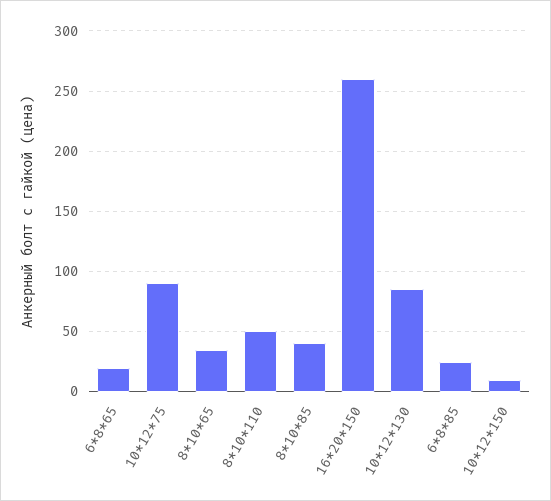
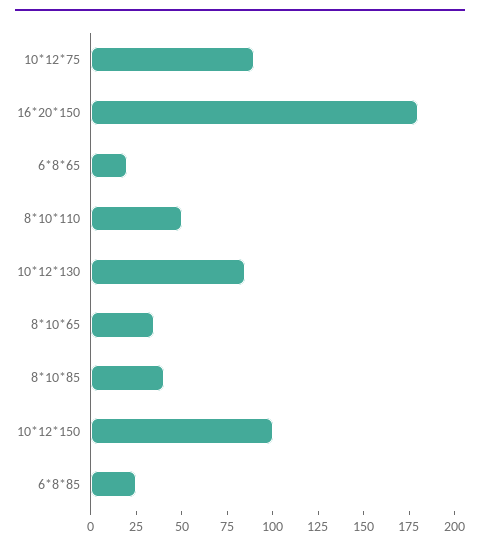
16*20*150: 260 -> 180
10*12*150: 10 -> 100

